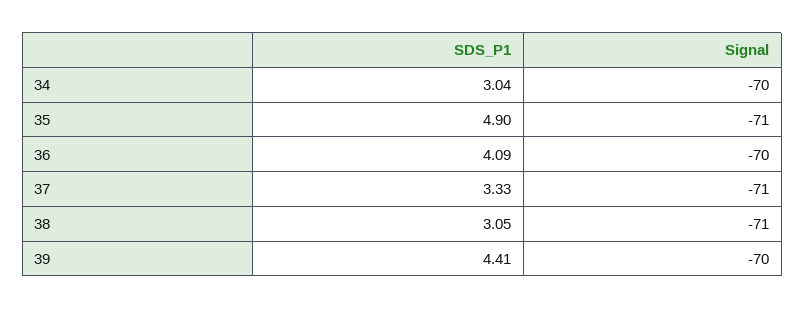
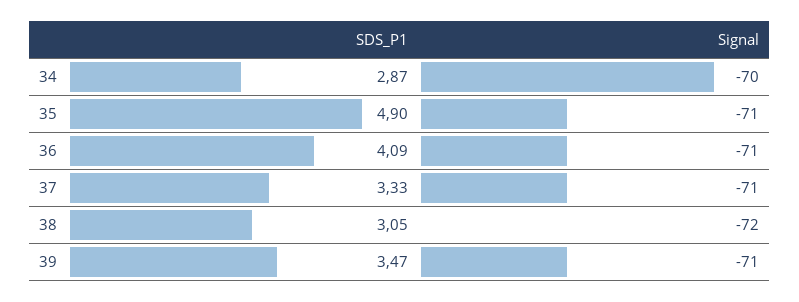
SDS_P1, 34: 3.04 -> 2.87
Signal, 36: -70 -> -71
Signal, 38: -71 -> -72
SDS_P1, 39: 4.41 -> 3.47
Signal, 39: -70 -> -71

